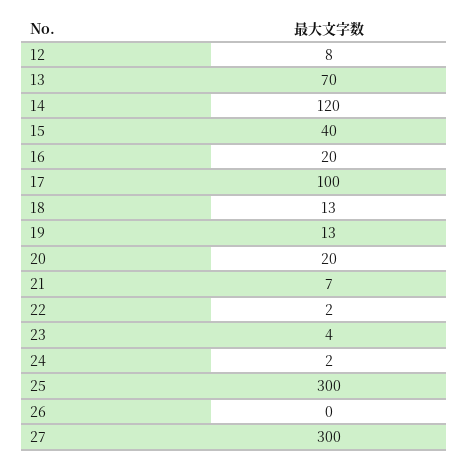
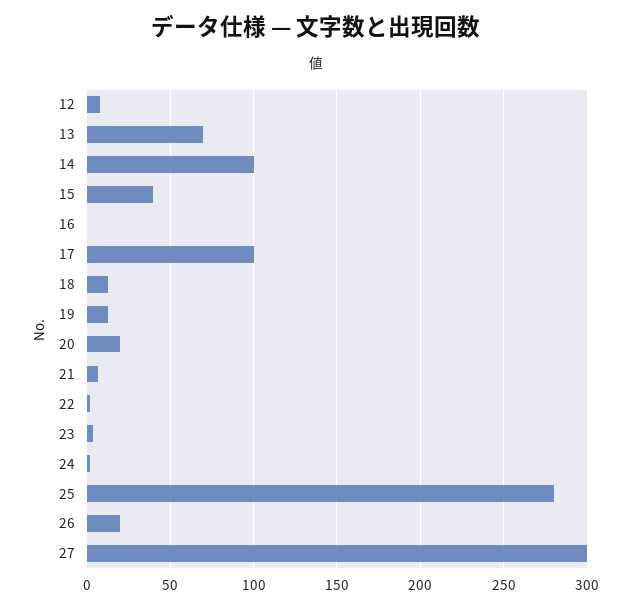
14: 120 -> 100
16: 20 -> 0
25: 300 -> 280
26: 0 -> 20

